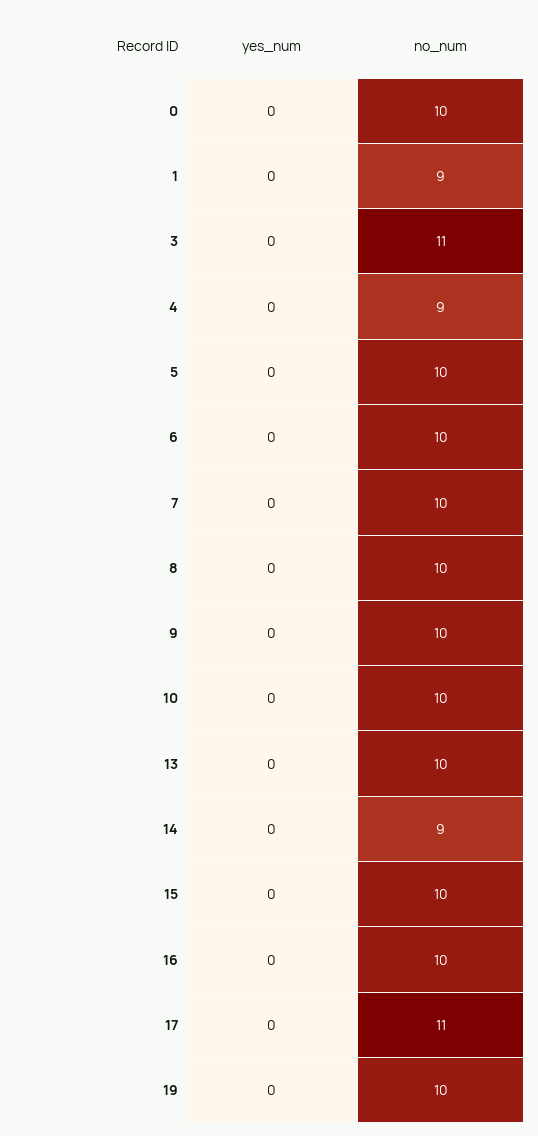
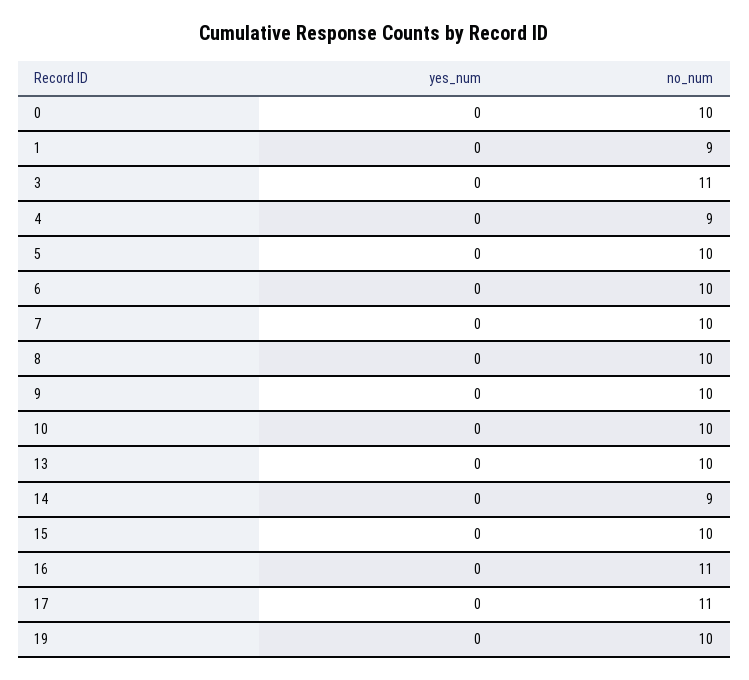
no_num, 16: 10 -> 11

